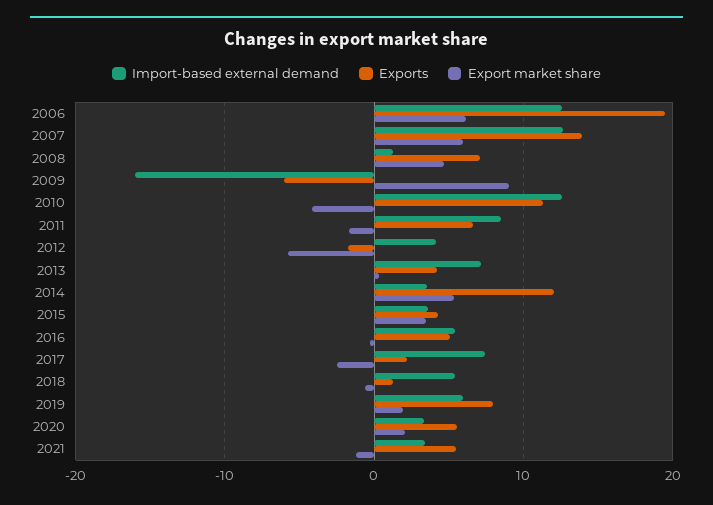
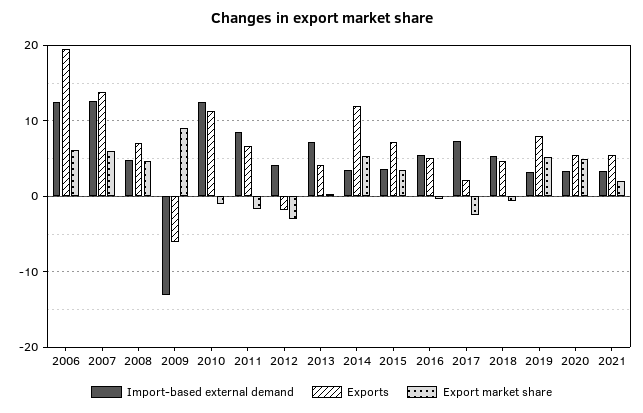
Import-based external demand, 2008: 1 -> 5
Import-based external demand, 2009: -16 -> -13
Export market share, 2010: -4 -> -1
Export market share, 2012: -6 -> -3
Exports, 2015: 4 -> 7
Exports, 2018: 1 -> 5
Import-based external demand, 2019: 6 -> 3
Export market share, 2019: 2 -> 5
Export market share, 2020: 2 -> 5
Export market share, 2021: -1 -> 2

